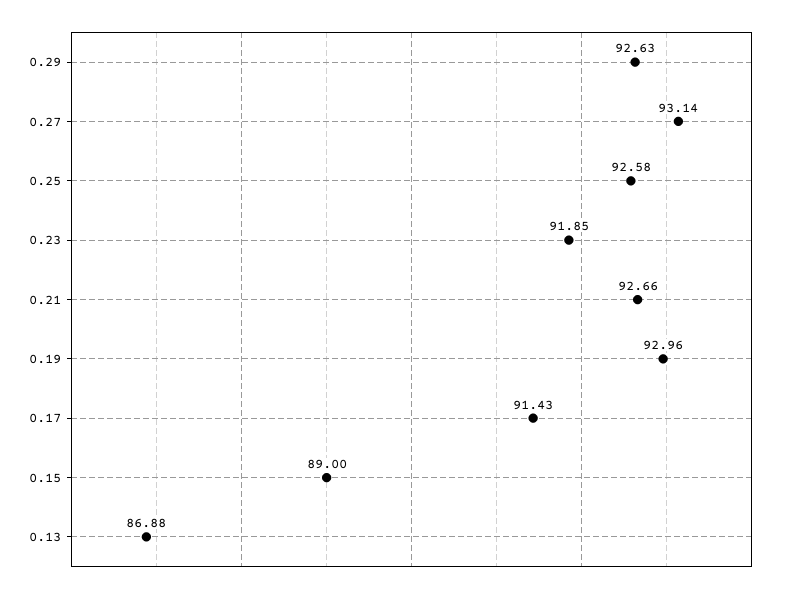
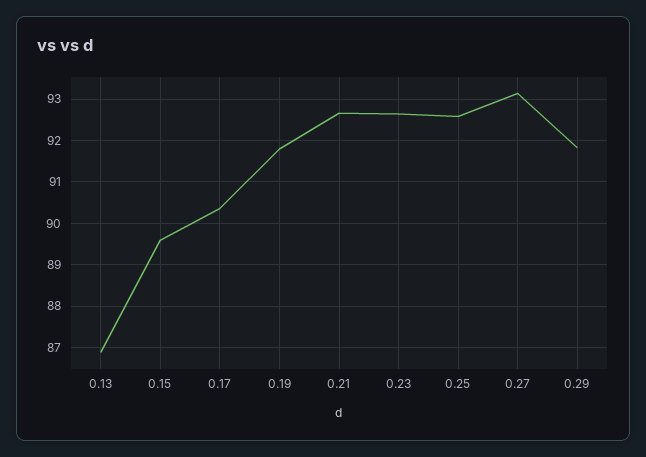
0.29: 92.63 -> 91.8
0.23: 91.85 -> 92.6
0.19: 92.96 -> 91.8
0.17: 91.43 -> 90.4
0.15: 89 -> 89.6

